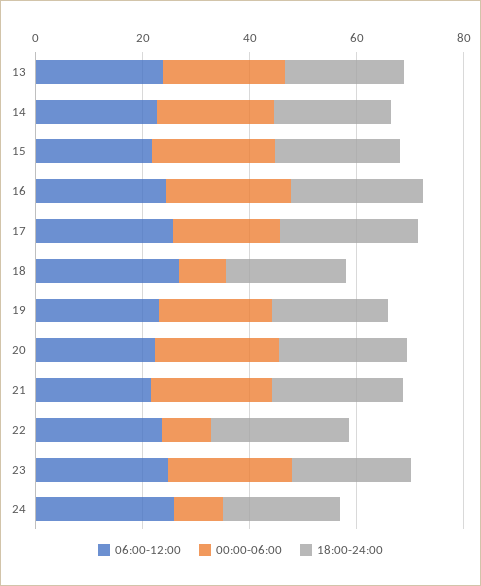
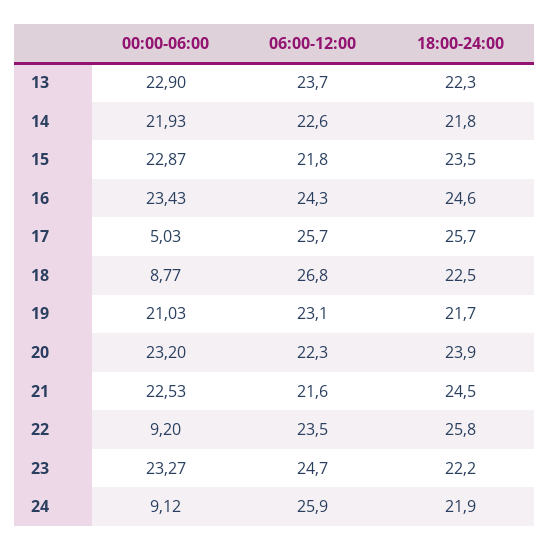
00:00-06:00, 17: 20 -> 5.03

